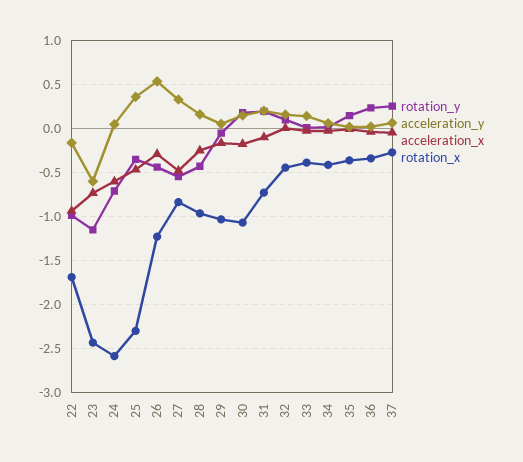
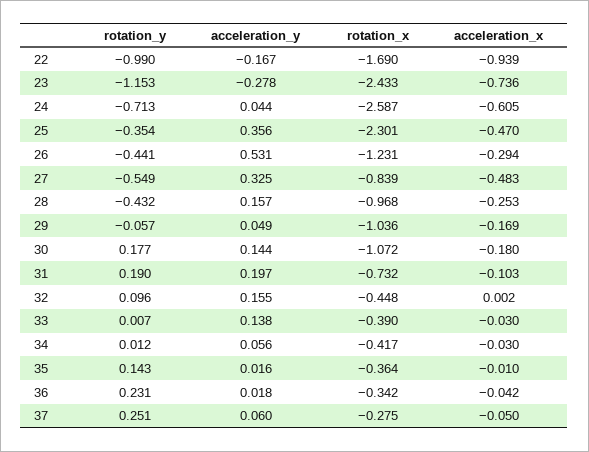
acceleration_y, 23: -0.6 -> -0.278

